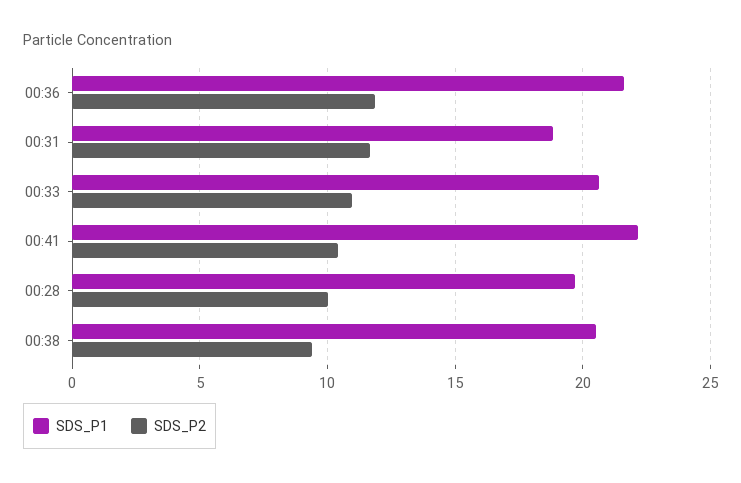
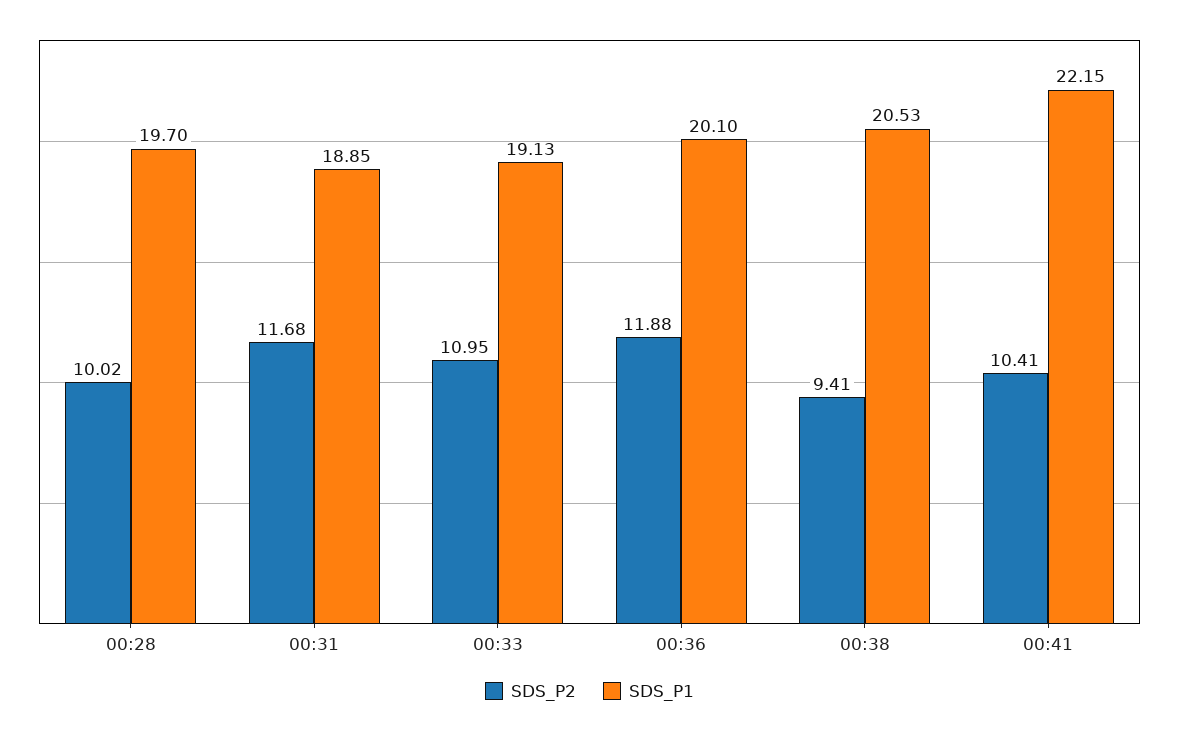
SDS_P1, 00:36: 21.5 -> 20.1
SDS_P1, 00:33: 20.5 -> 19.13

